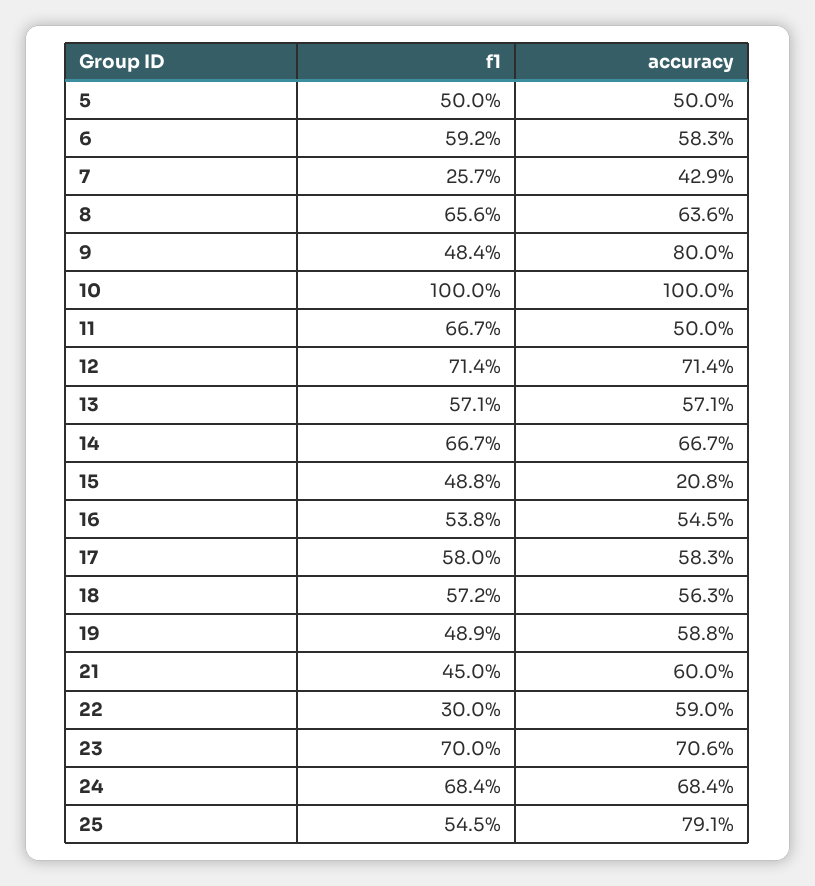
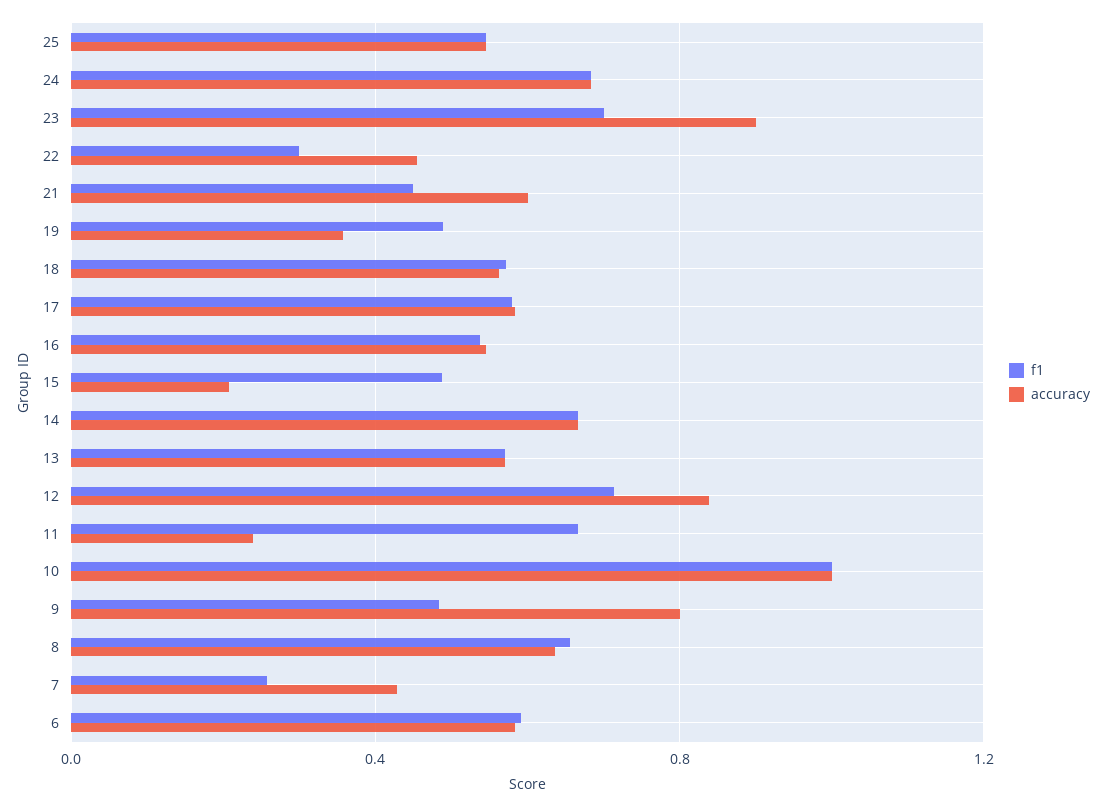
f1, 5: 0.5 -> none
accuracy, 5: 0.5 -> none
accuracy, 11: 0.5 -> 0.25
accuracy, 12: 0.714 -> 0.85
accuracy, 19: 0.588 -> 0.35
accuracy, 22: 0.59 -> 0.45
accuracy, 23: 0.706 -> 0.9
accuracy, 25: 0.791 -> 0.55

